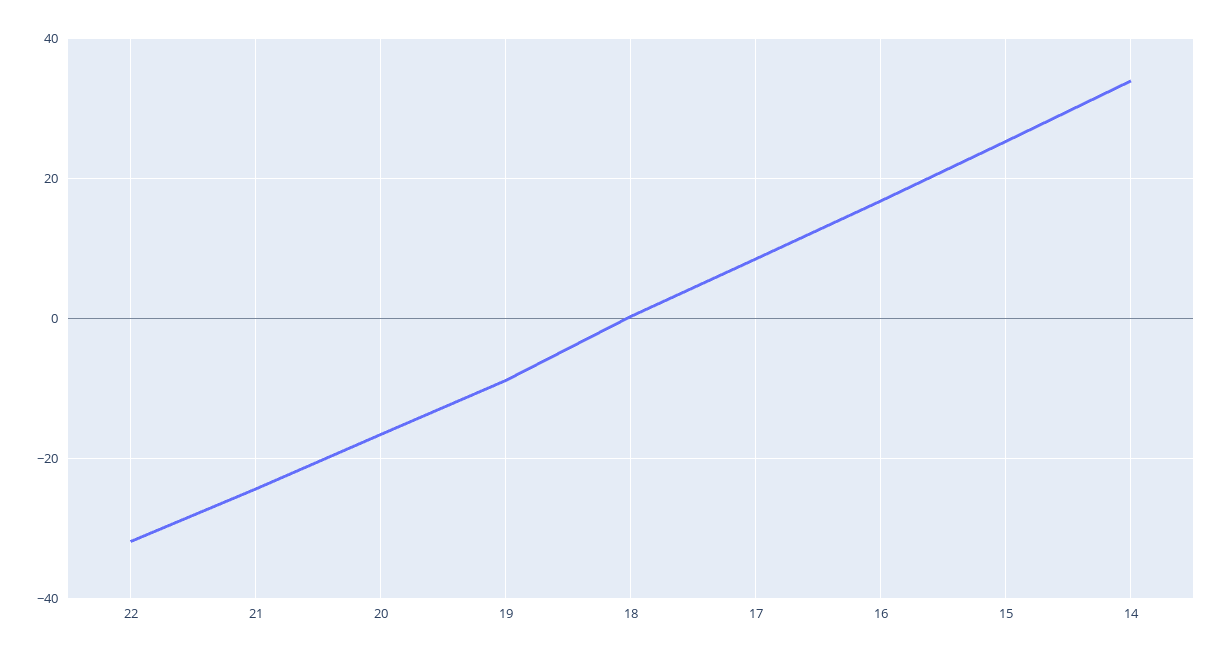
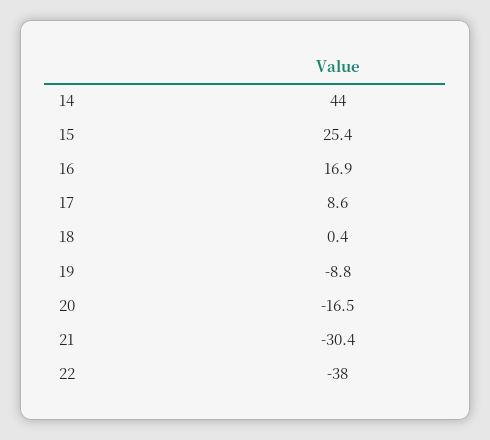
22: -32 -> -38
21: -24 -> -30.4
14: 34 -> 44

